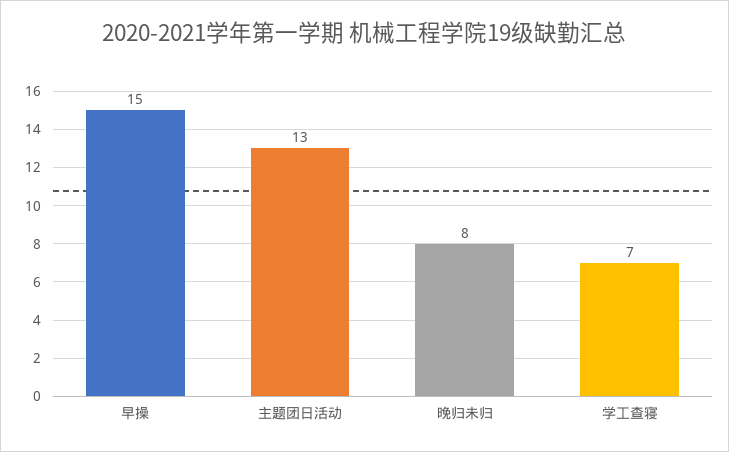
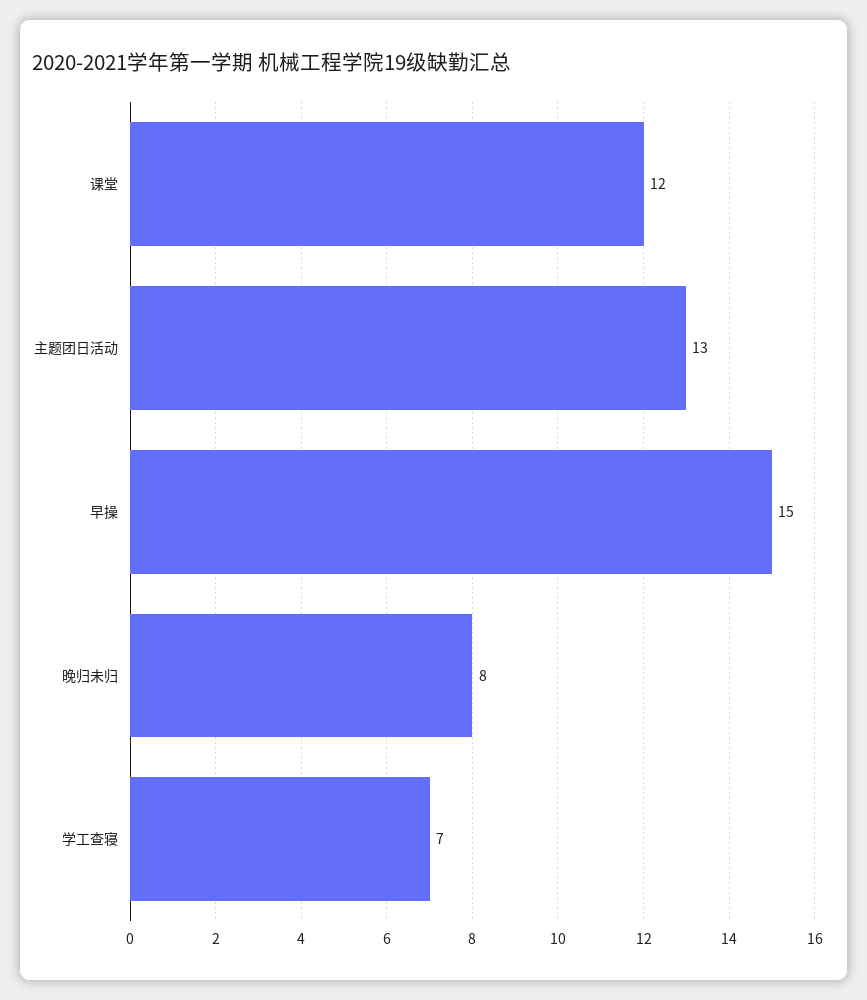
课堂: none -> 12

